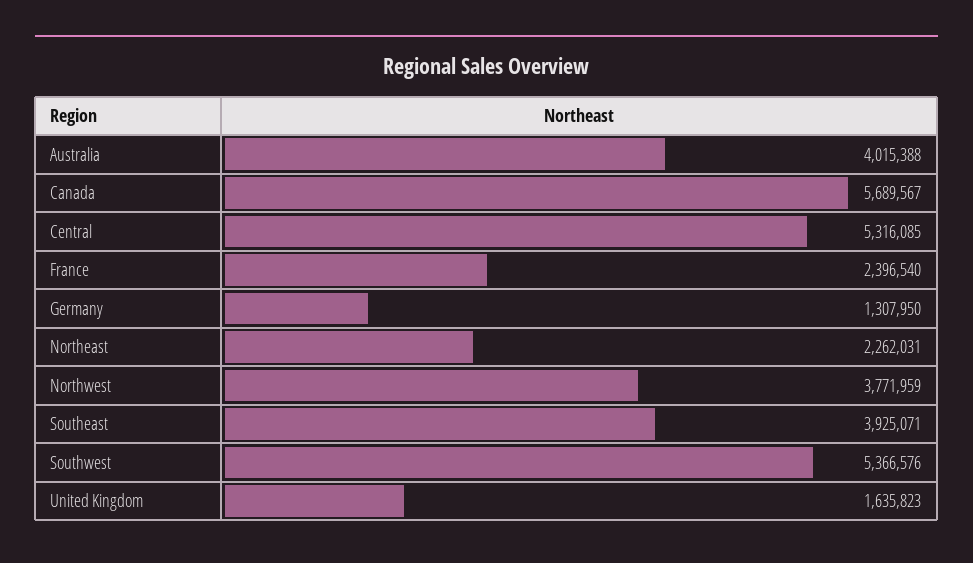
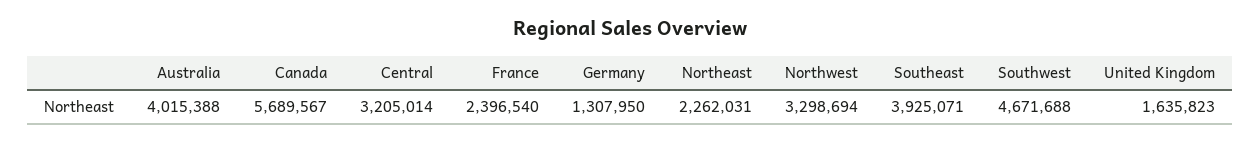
Central: 5316085 -> 3205014
Northwest: 3771959 -> 3298694
Southwest: 5366576 -> 4671688

